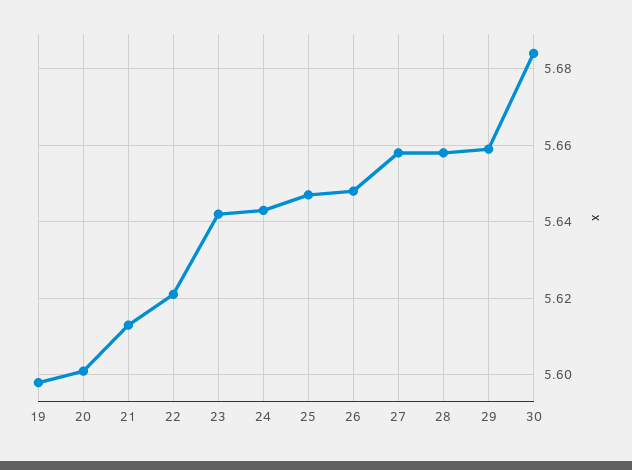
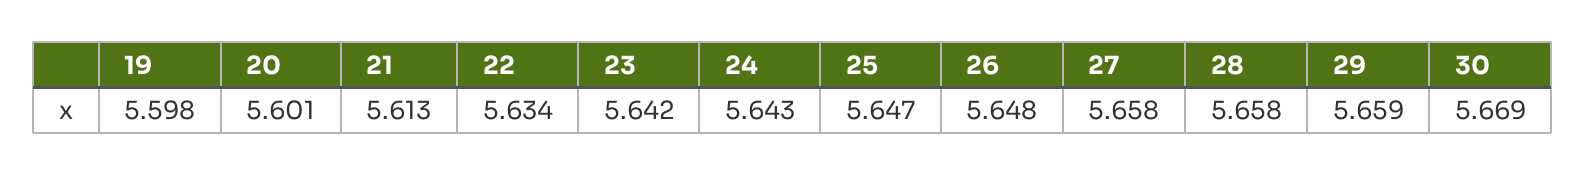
22: 5.62 -> 5.634
30: 5.685 -> 5.669

